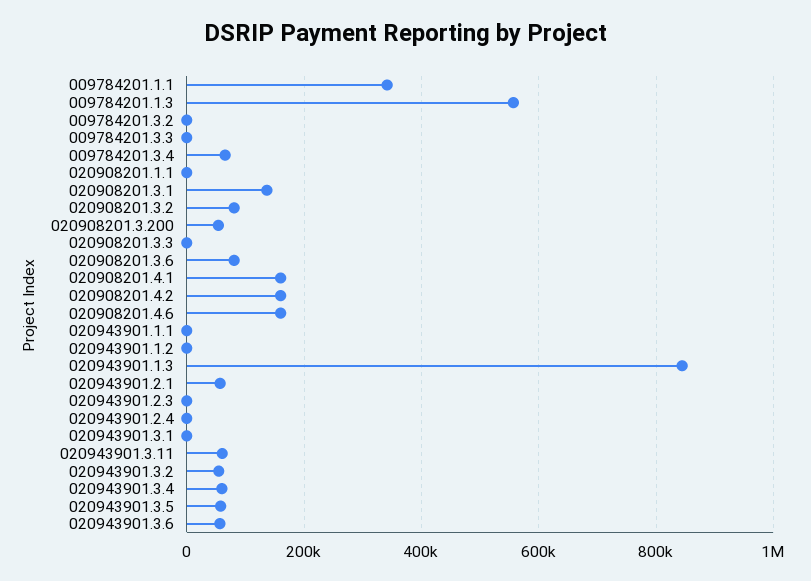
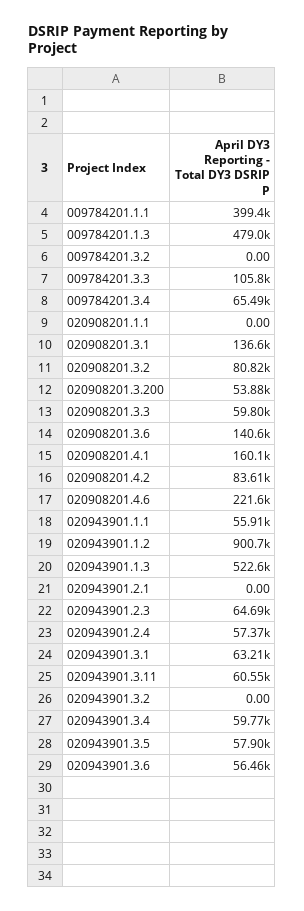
009784201.1.1: 340000 -> 399400
009784201.1.3: 560000 -> 479000
009784201.3.3: 0 -> 105800
020908201.3.3: 0 -> 59800
020908201.3.6: 80000 -> 140600
020908201.4.2: 160000 -> 83610
020908201.4.6: 160000 -> 221600
020943901.1.1: 0 -> 55910
020943901.1.2: 0 -> 900700
020943901.1.3: 840000 -> 522600
020943901.2.1: 60000 -> 0
020943901.2.3: 0 -> 64690
020943901.2.4: 0 -> 57370
020943901.3.1: 0 -> 63210
020943901.3.2: 60000 -> 0

